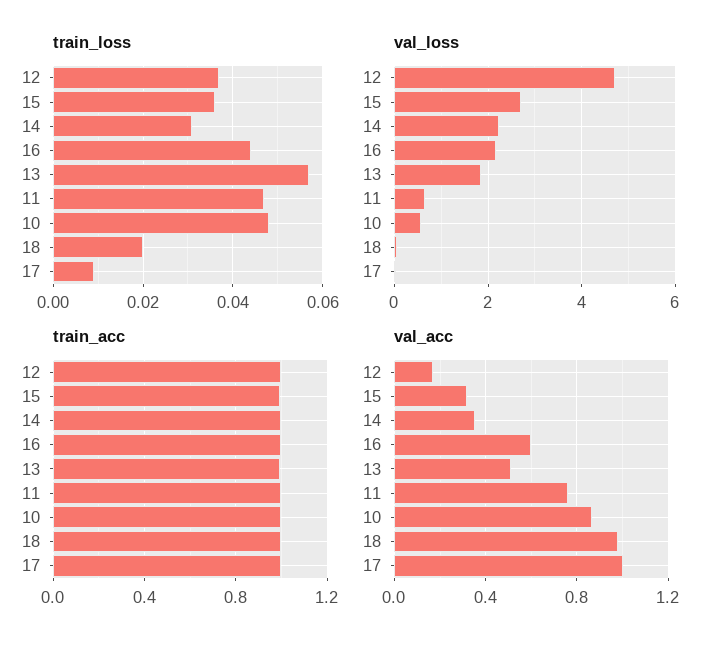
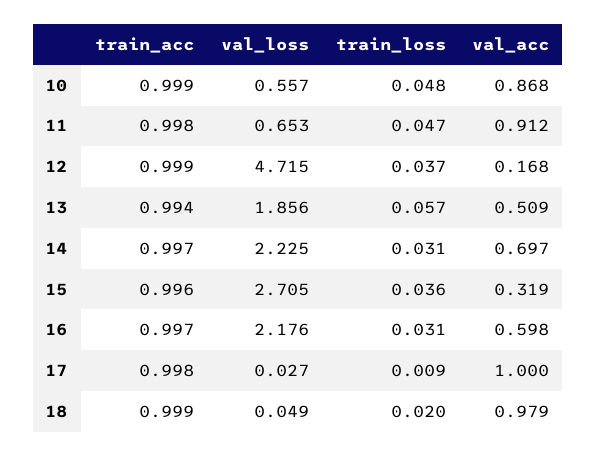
train_loss, 16: 0.045 -> 0.031
val_acc, 14: 0.35 -> 0.697
val_acc, 11: 0.75 -> 0.912

